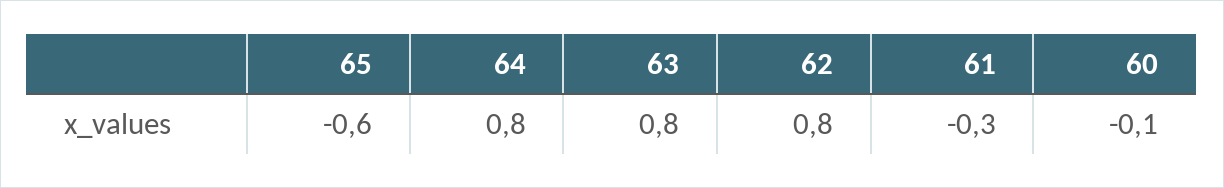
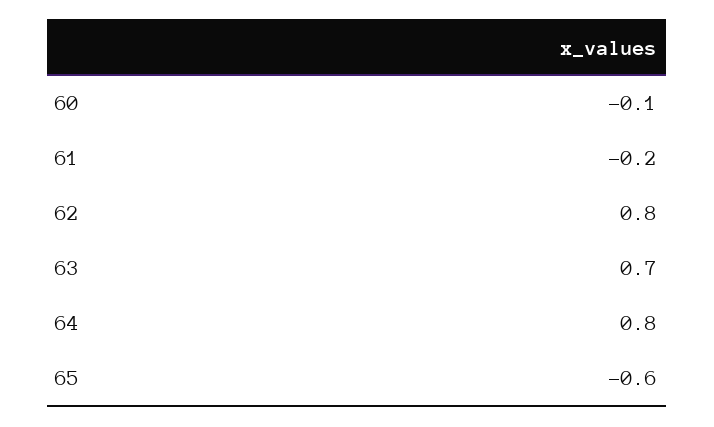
63: 0.8 -> 0.7
61: -0.3 -> -0.2

